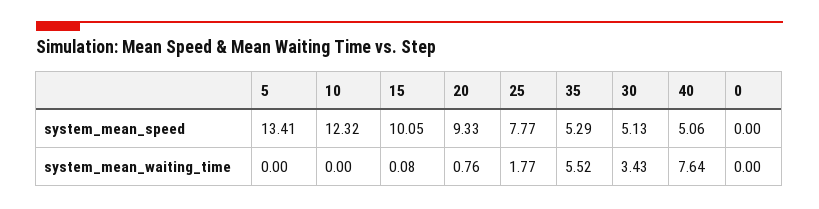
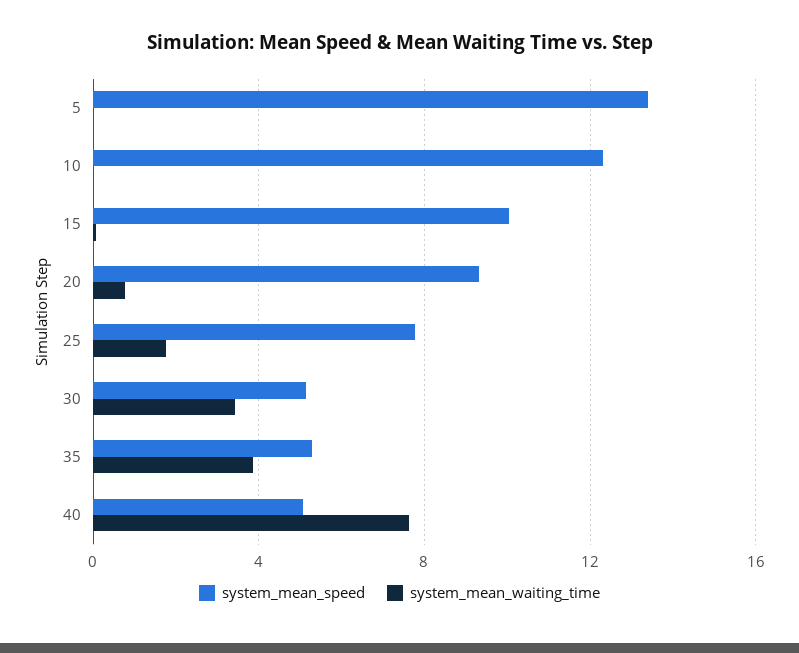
system_mean_speed, 0: 0 -> none
system_mean_waiting_time, 35: 5.52 -> 4
system_mean_waiting_time, 0: 0 -> none

